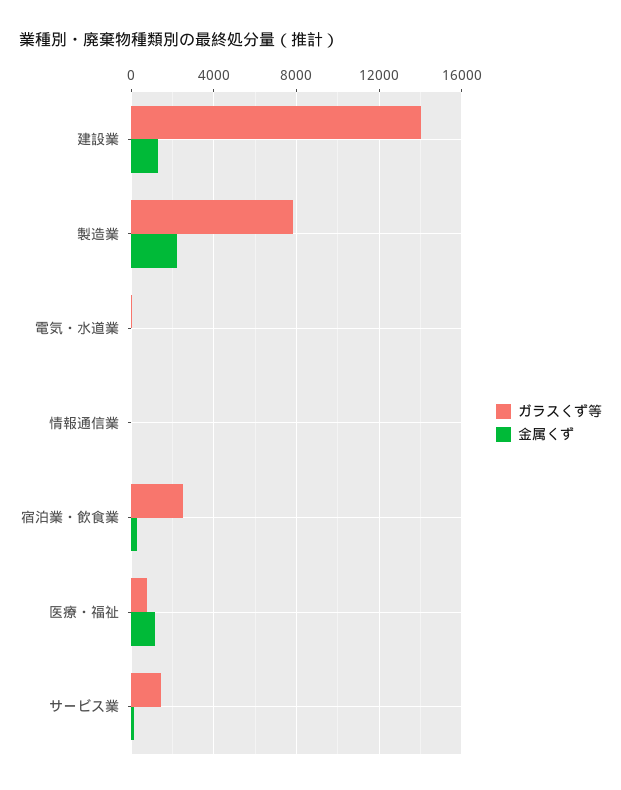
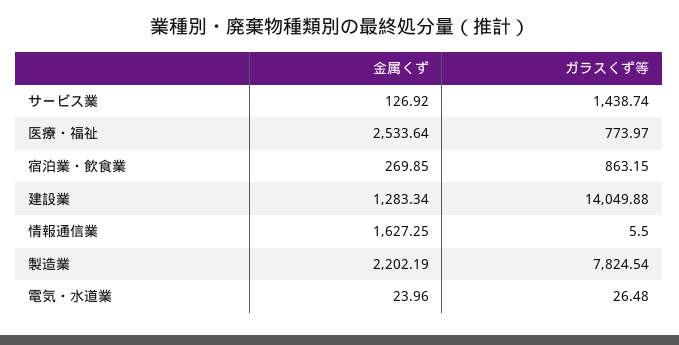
金属くず, 情報通信業: 0 -> 1627.25
ガラスくず等, 宿泊業・飲食業: 2500 -> 863.15
金属くず, 医療・福祉: 1000 -> 2533.64

